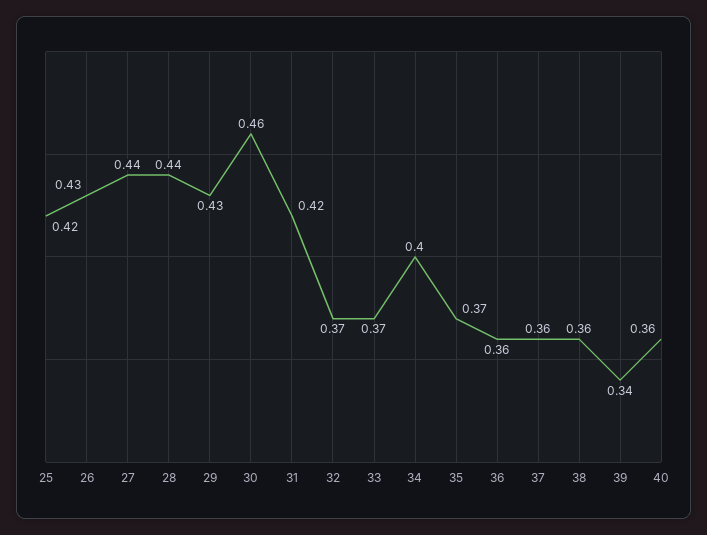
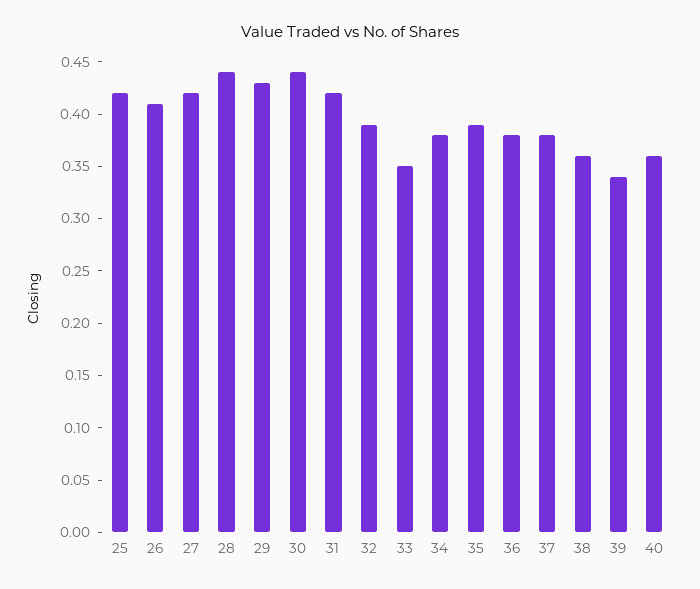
26: 0.43 -> 0.41
27: 0.44 -> 0.42
30: 0.46 -> 0.44
32: 0.37 -> 0.39
33: 0.37 -> 0.35
34: 0.4 -> 0.38
35: 0.37 -> 0.39
36: 0.36 -> 0.38
37: 0.36 -> 0.38

